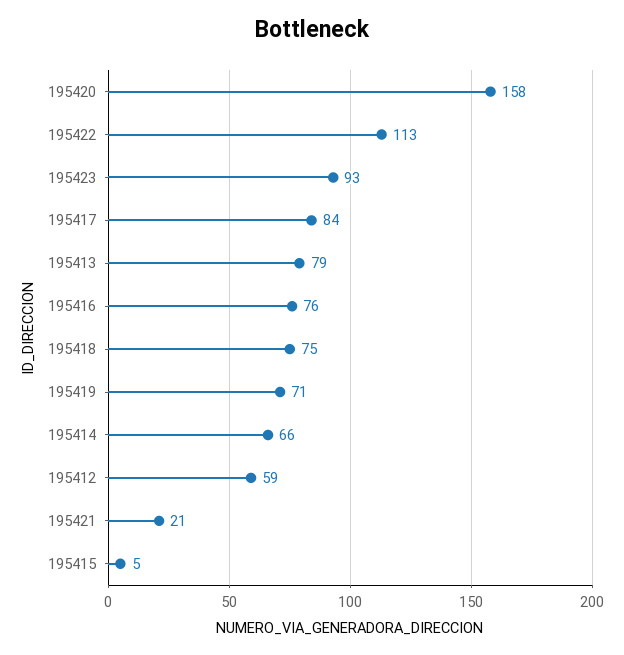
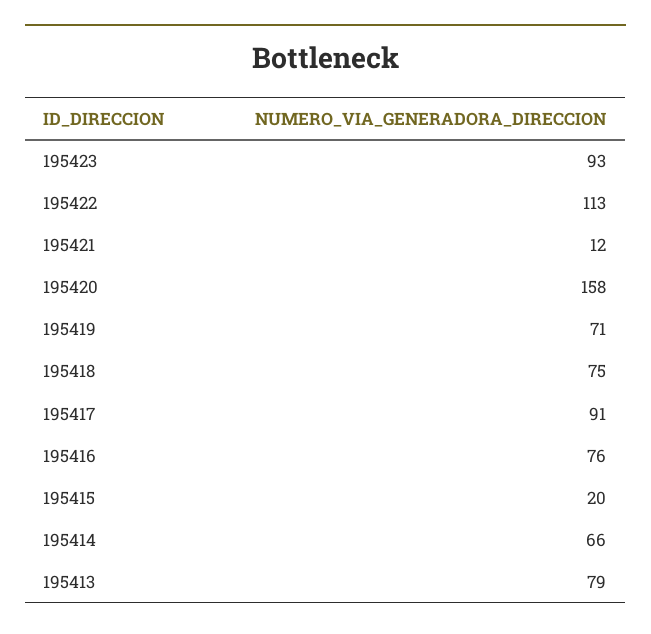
195417: 84 -> 91
195412: 59 -> none
195421: 21 -> 12
195415: 5 -> 20

